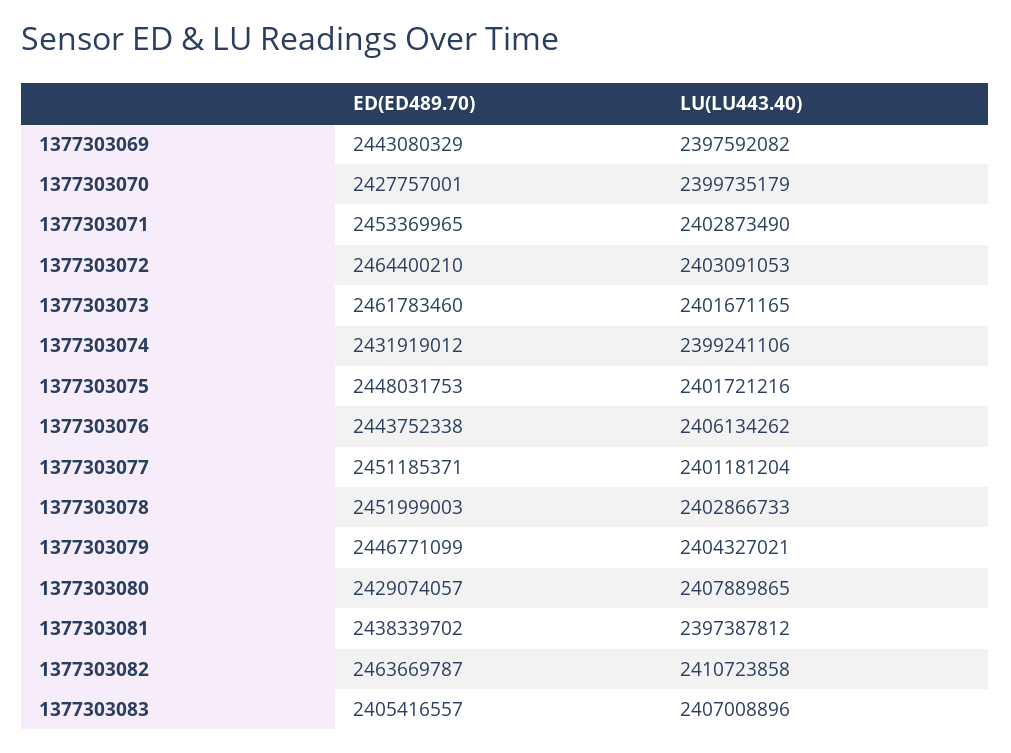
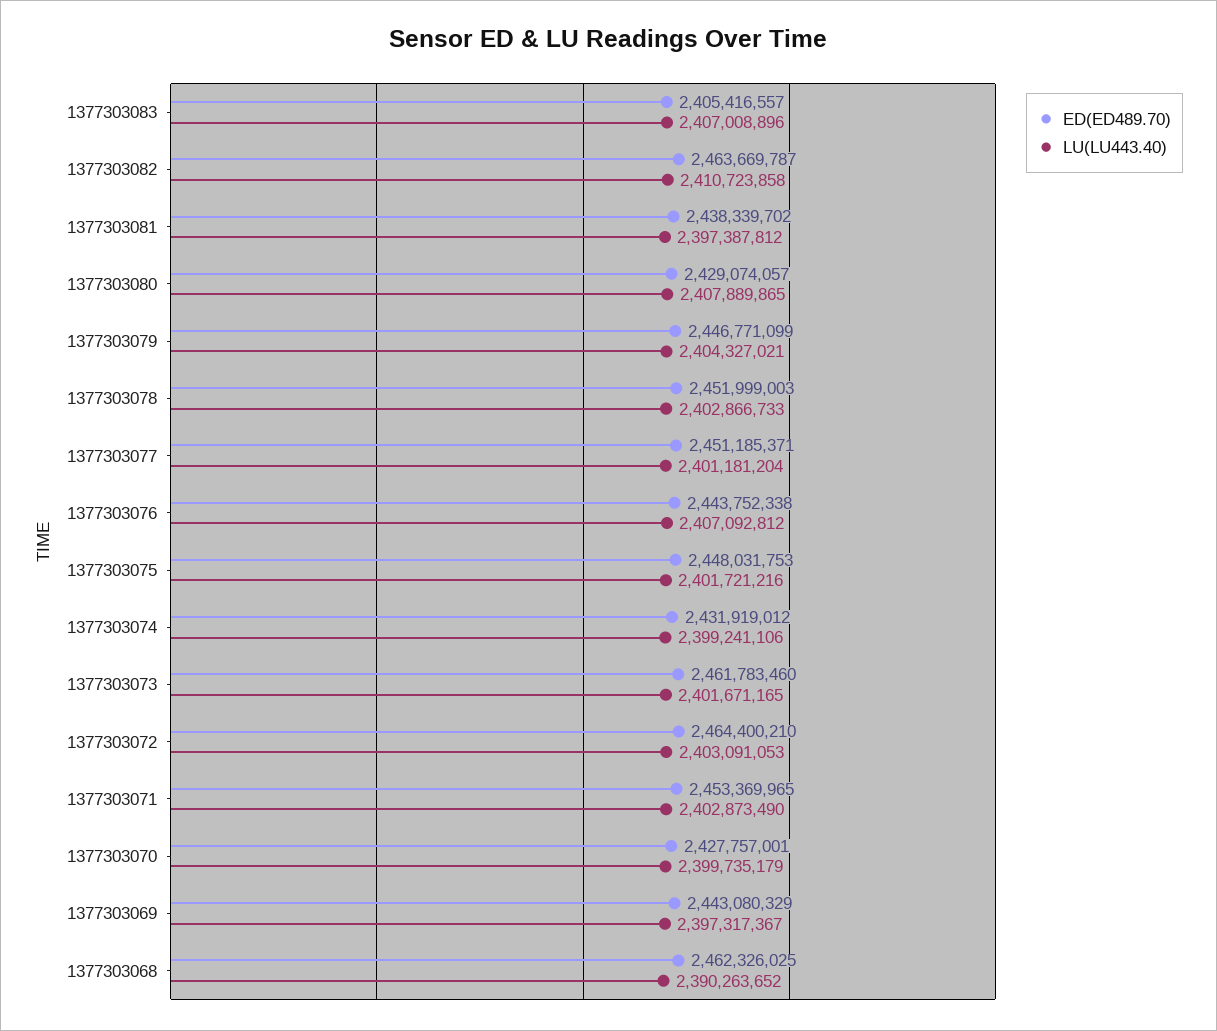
LU(LU443.40), 1377303069: 2397592082 -> 2397317367
LU(LU443.40), 1377303076: 2406134262 -> 2407092812
ED(ED489.70), 1377303068: none -> 2462326025
LU(LU443.40), 1377303068: none -> 2390263652

